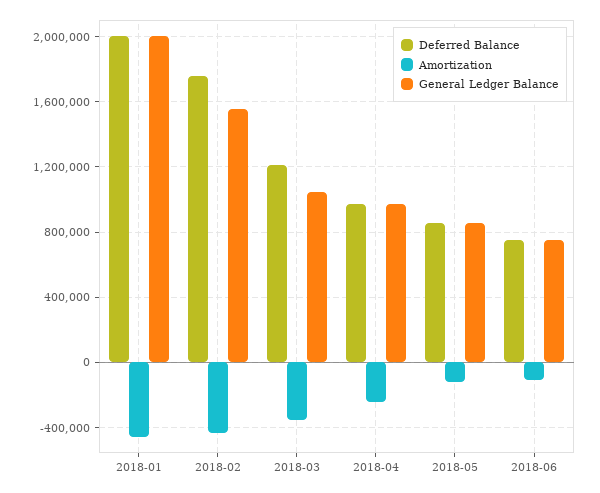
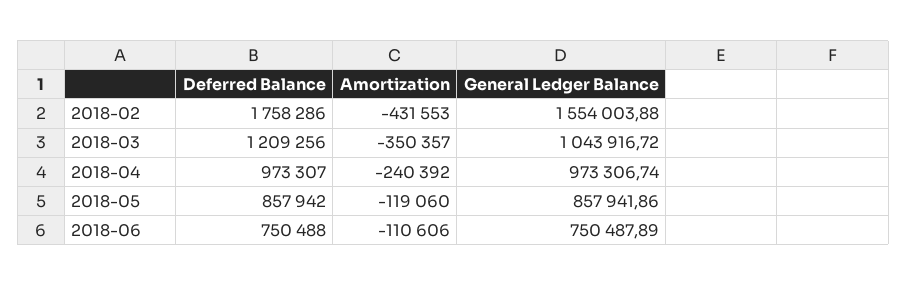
Deferred Balance, 2018-01: 2000000 -> none
Amortization, 2018-01: -450000 -> none
General Ledger Balance, 2018-01: 2000000 -> none

